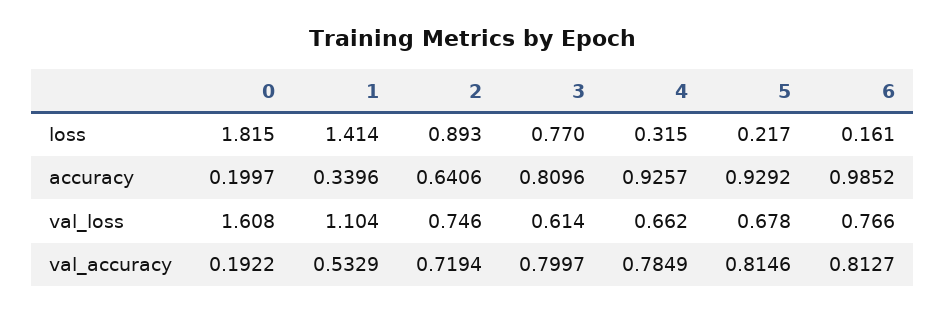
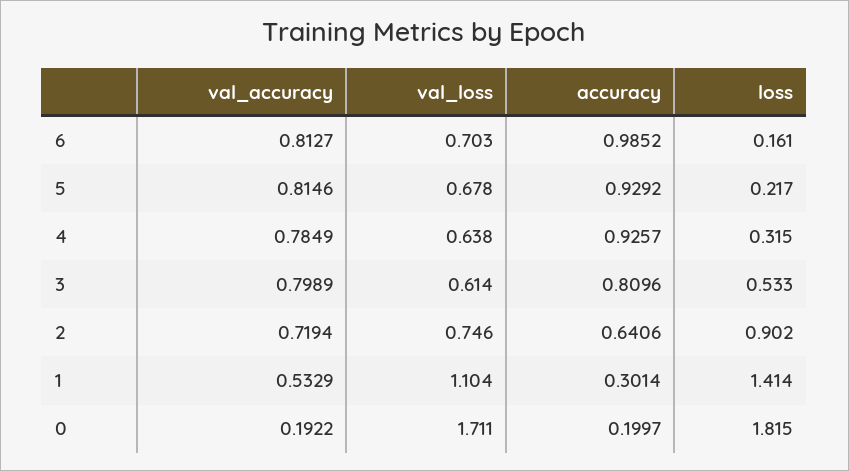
2, loss: 0.893 -> 0.902
3, loss: 0.77 -> 0.533
1, accuracy: 0.3396 -> 0.3014
0, val_loss: 1.608 -> 1.711
4, val_loss: 0.662 -> 0.638
6, val_loss: 0.766 -> 0.703
3, val_accuracy: 0.7997 -> 0.7989

